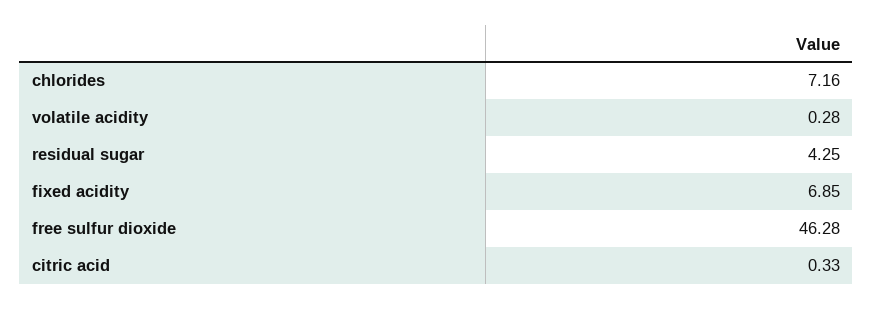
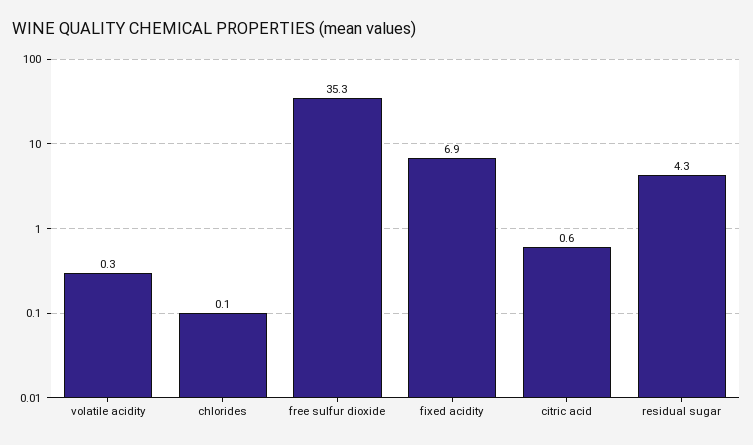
chlorides: 7.16 -> 0.1
free sulfur dioxide: 46.28 -> 35.3
citric acid: 0.33 -> 0.6

